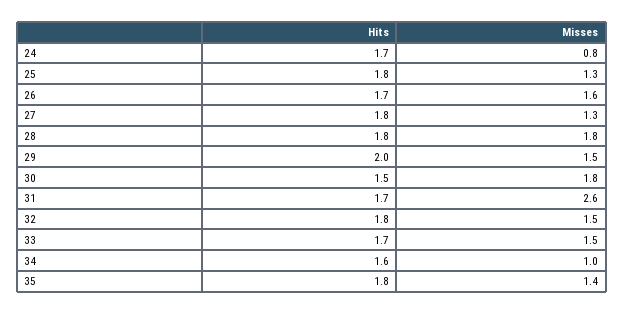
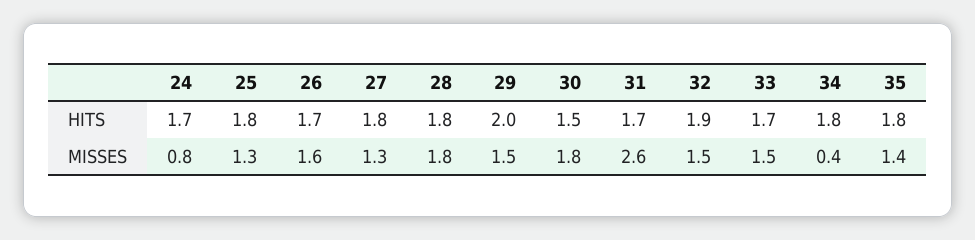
Hits, 32: 1.8 -> 1.9
Hits, 34: 1.6 -> 1.8
Misses, 34: 1 -> 0.4

